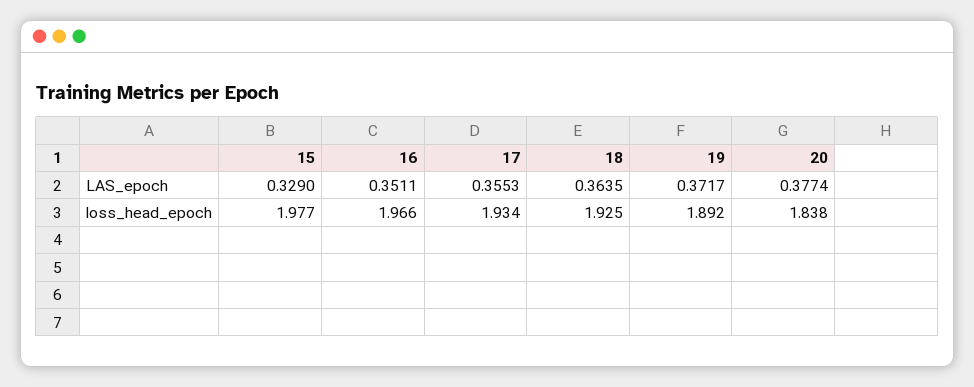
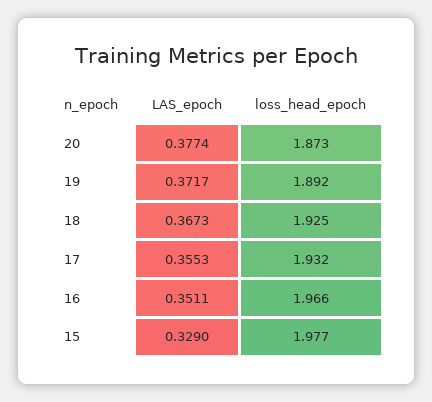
18, LAS_epoch: 0.3635 -> 0.3673
17, loss_head_epoch: 1.934 -> 1.932
20, loss_head_epoch: 1.838 -> 1.873

